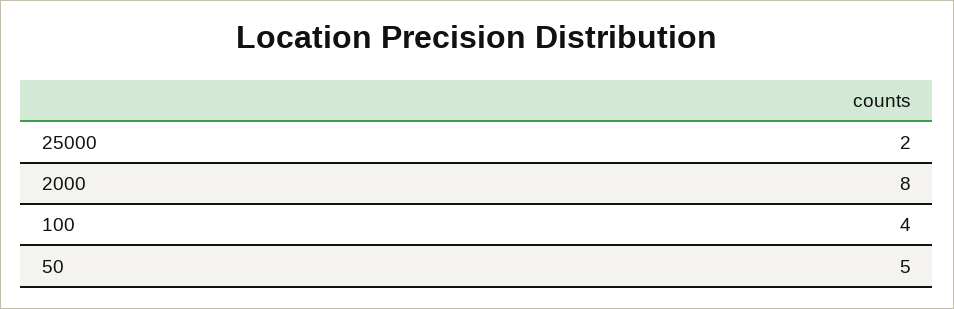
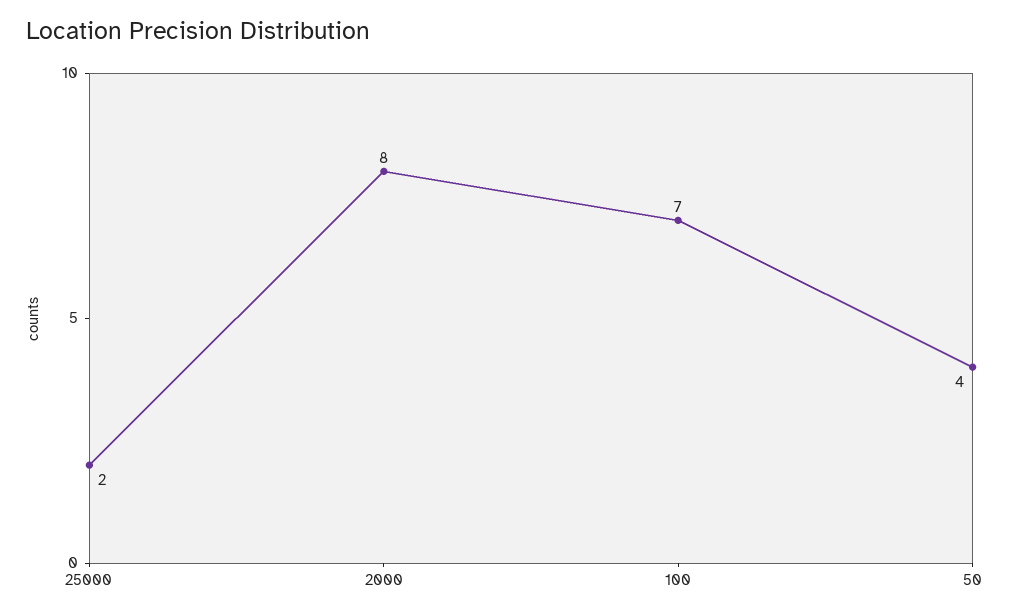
100: 4 -> 7
50: 5 -> 4

